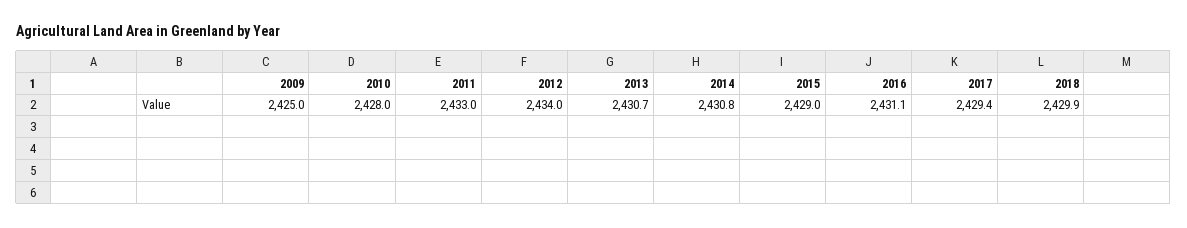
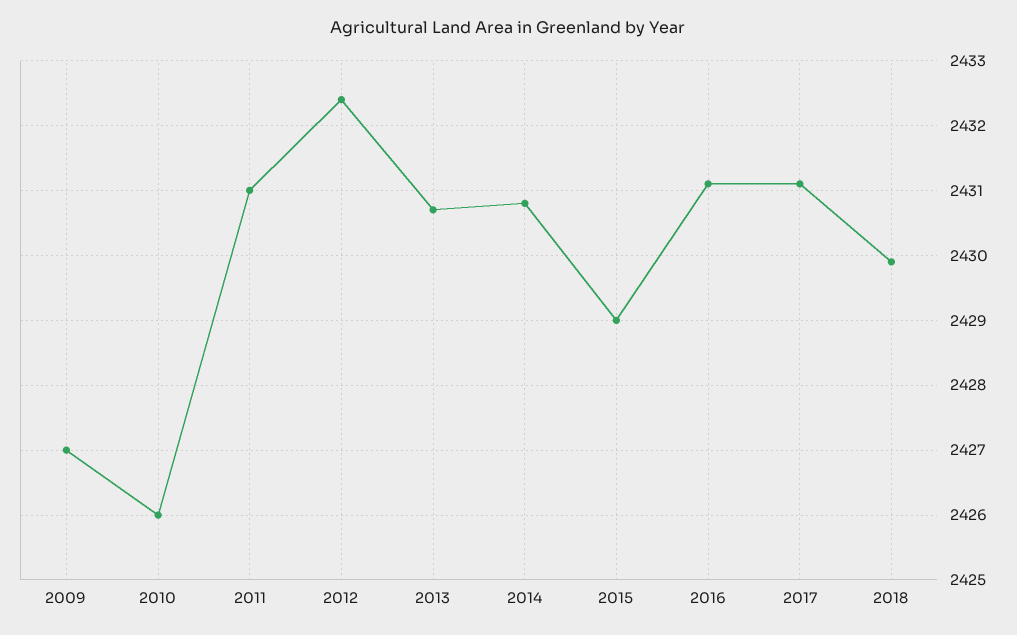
2009: 2425 -> 2427
2010: 2428 -> 2426
2011: 2433 -> 2431
2012: 2434 -> 2432.4
2017: 2429.4 -> 2431.1

